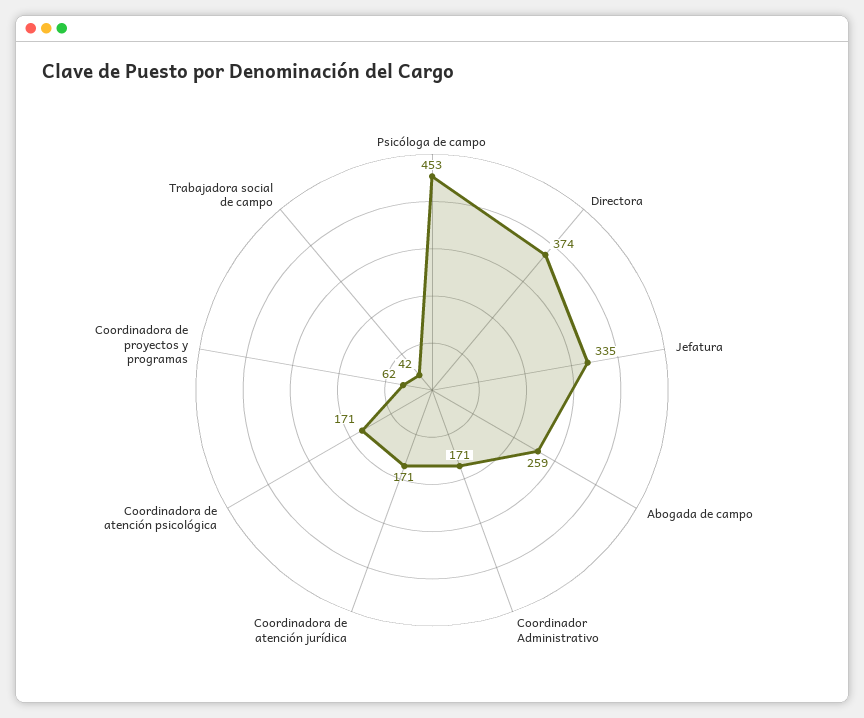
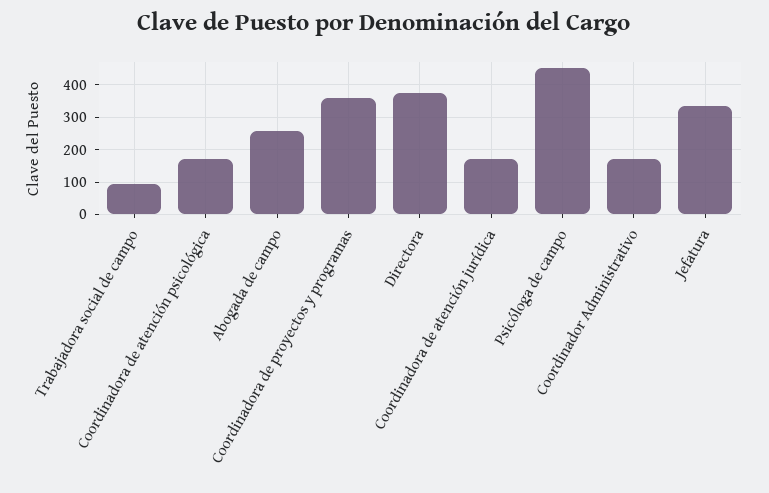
Coordinadora de proyectos y programas: 62 -> 360
Trabajadora social de campo: 42 -> 100

